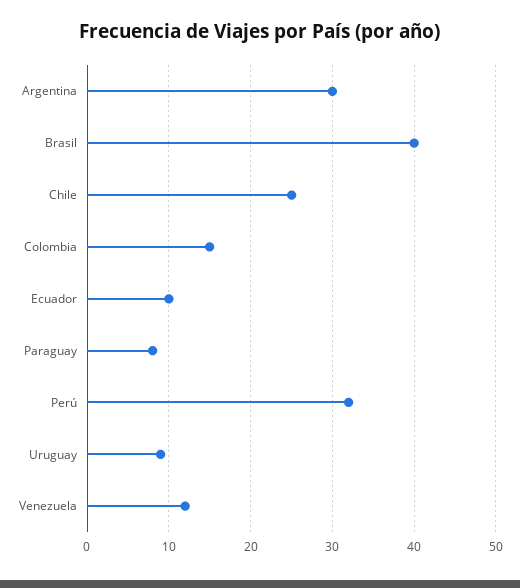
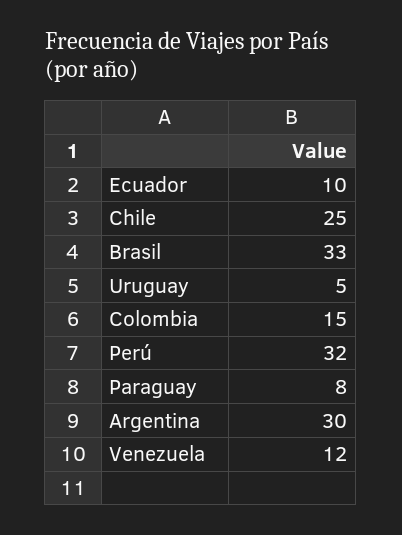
Brasil: 40 -> 33
Uruguay: 9 -> 5

